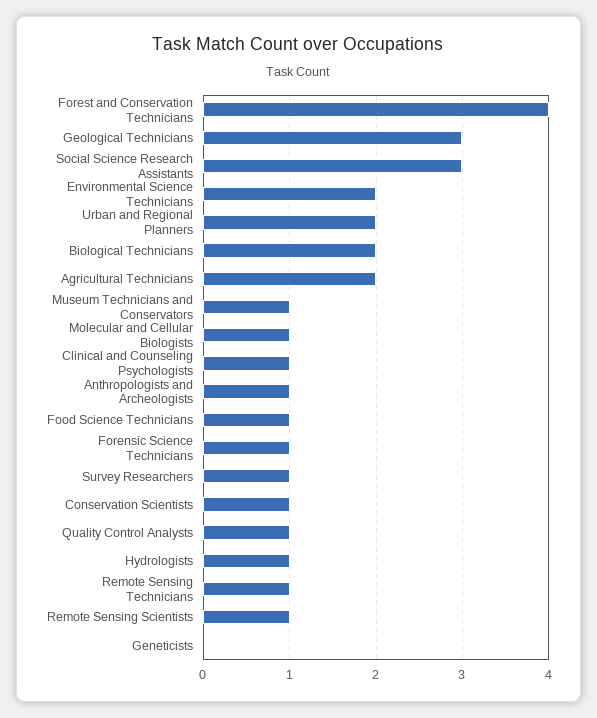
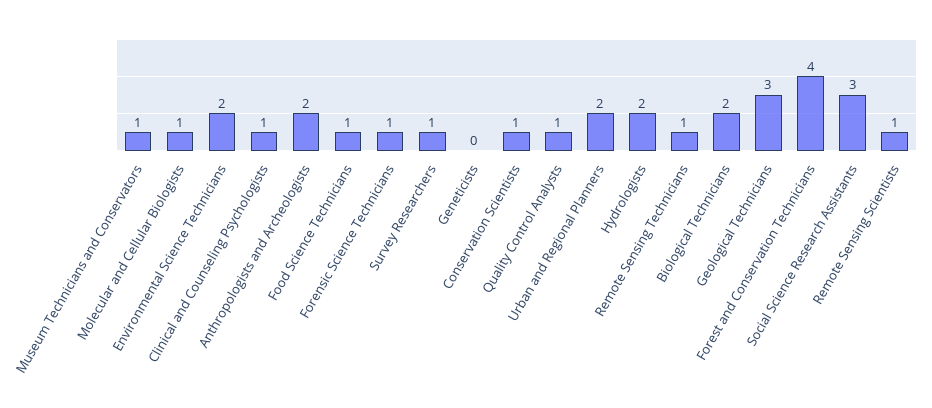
Agricultural Technicians: 2 -> none
Anthropologists and Archeologists: 1 -> 2
Hydrologists: 1 -> 2

